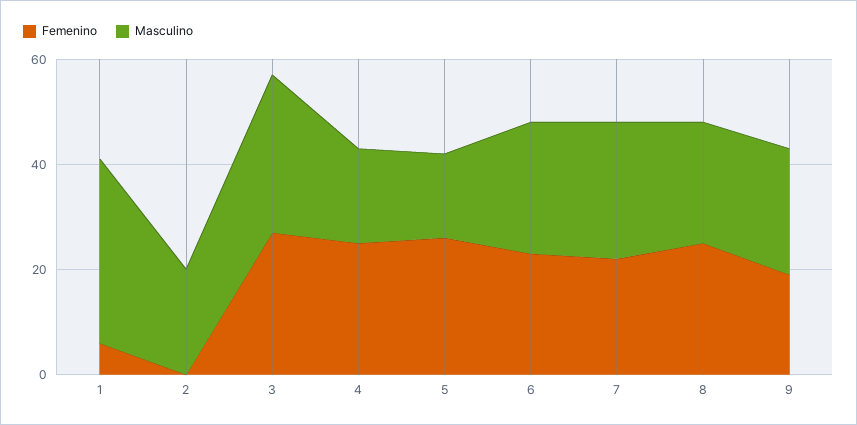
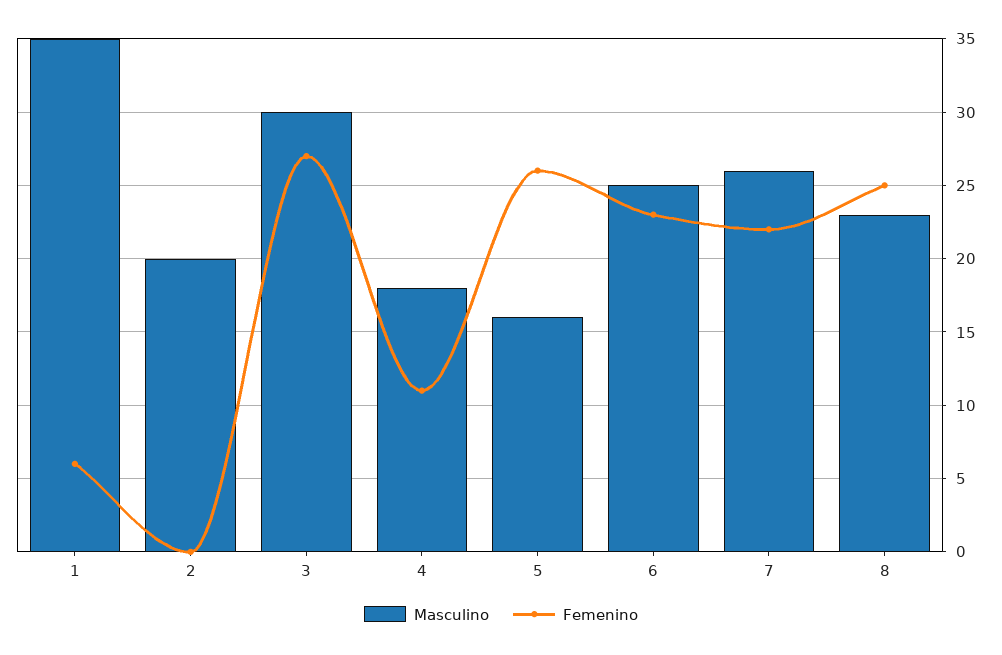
Femenino, 4: 25 -> 11
Femenino, 9: 20 -> none
Masculino, 9: 25 -> none

